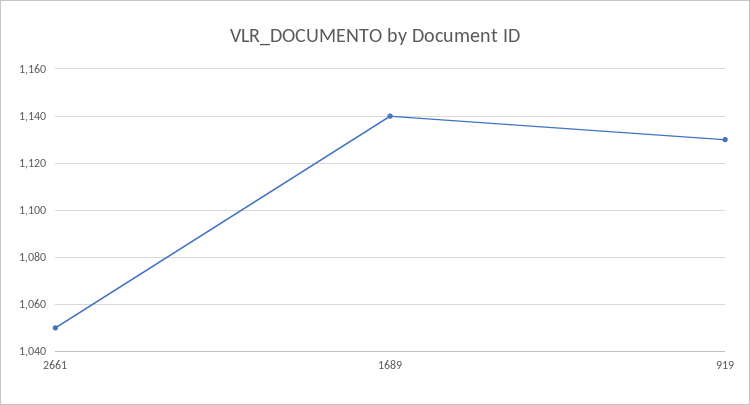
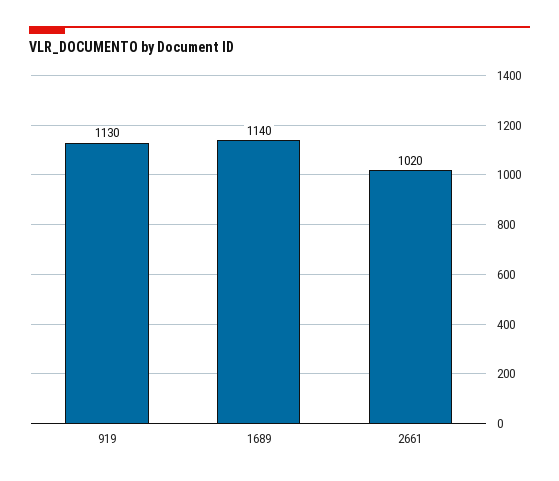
2661: 1050 -> 1020

